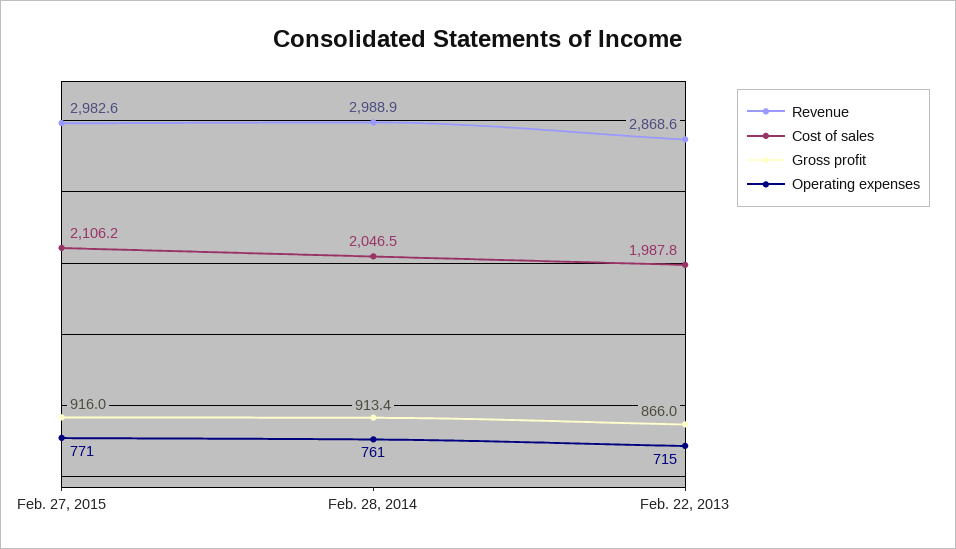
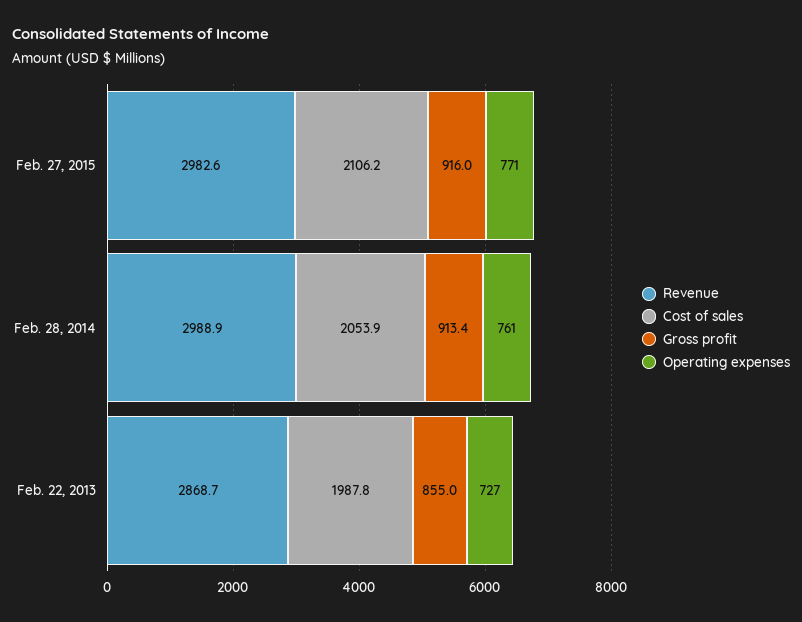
Cost of sales, Feb. 28, 2014: 2046.5 -> 2053.9
Revenue, Feb. 22, 2013: 2868.6 -> 2868.7
Gross profit, Feb. 22, 2013: 866 -> 855
Operating expenses, Feb. 22, 2013: 715 -> 727

